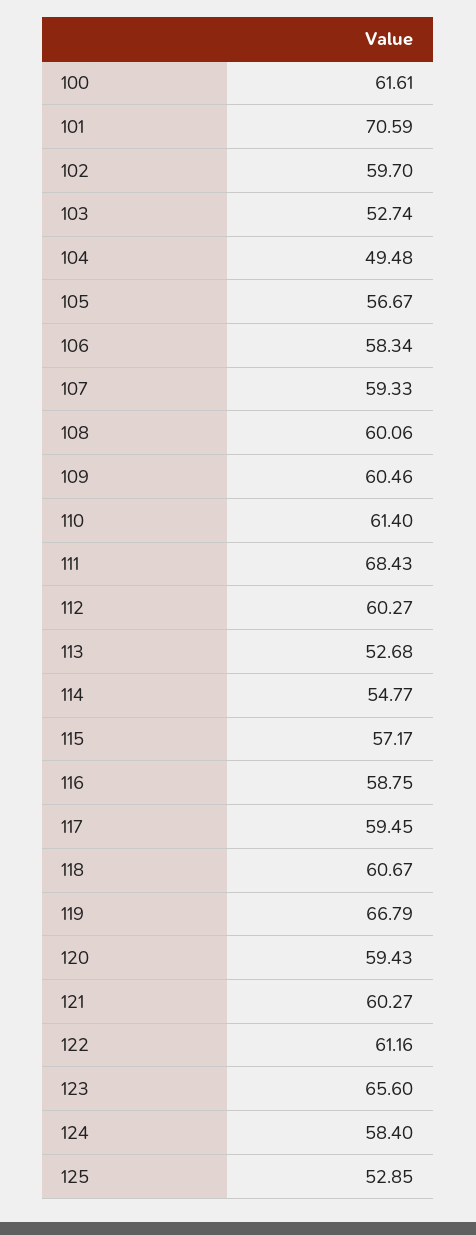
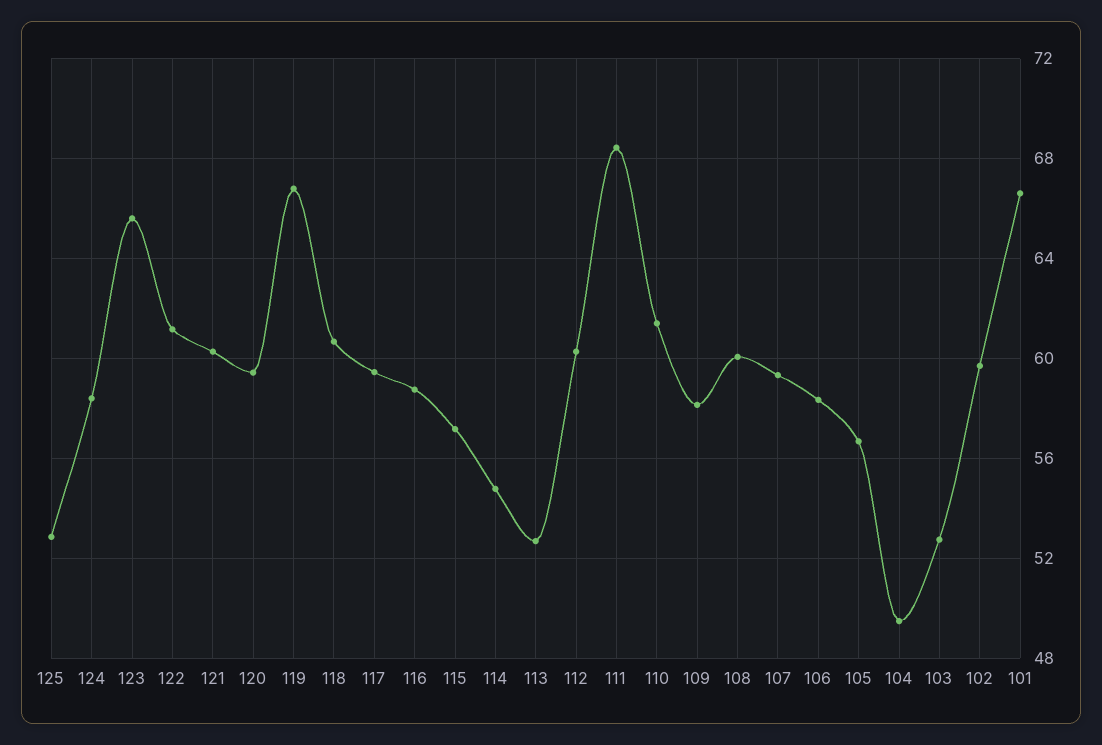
100: 61.61 -> none
101: 70.59 -> 66.5
109: 60.46 -> 58

